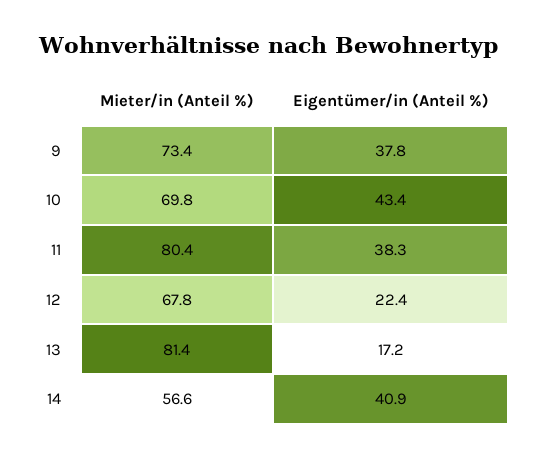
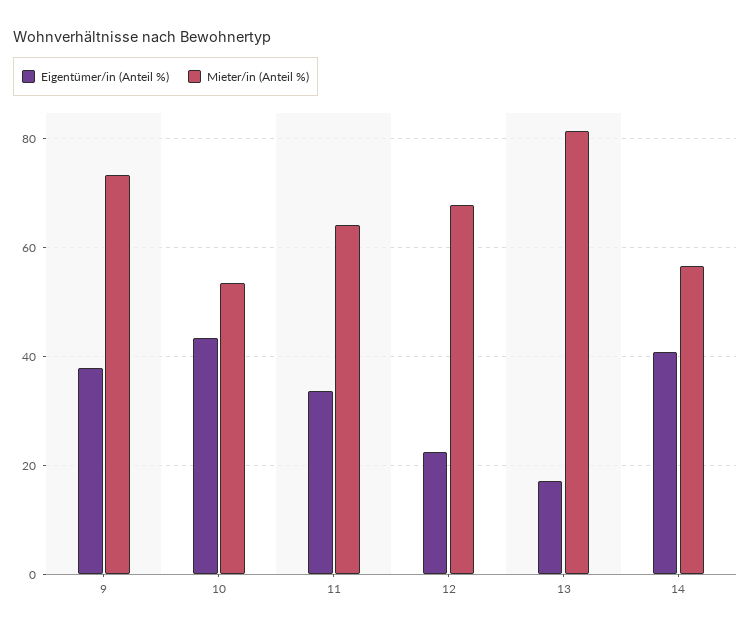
Mieter/in (Anteil %), 10: 69.8 -> 54
Mieter/in (Anteil %), 11: 80.4 -> 64
Eigentümer/in (Anteil %), 11: 38.3 -> 34

